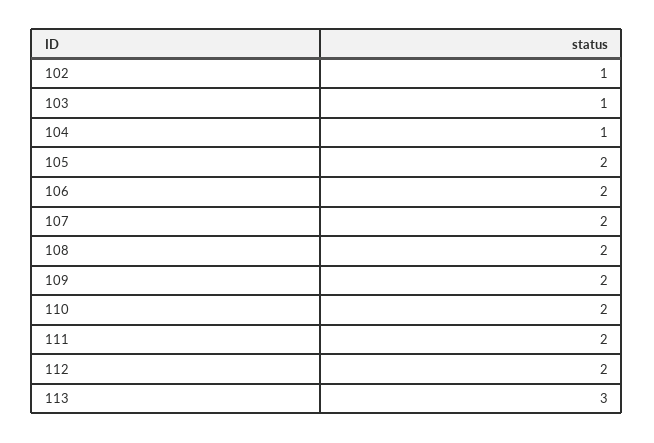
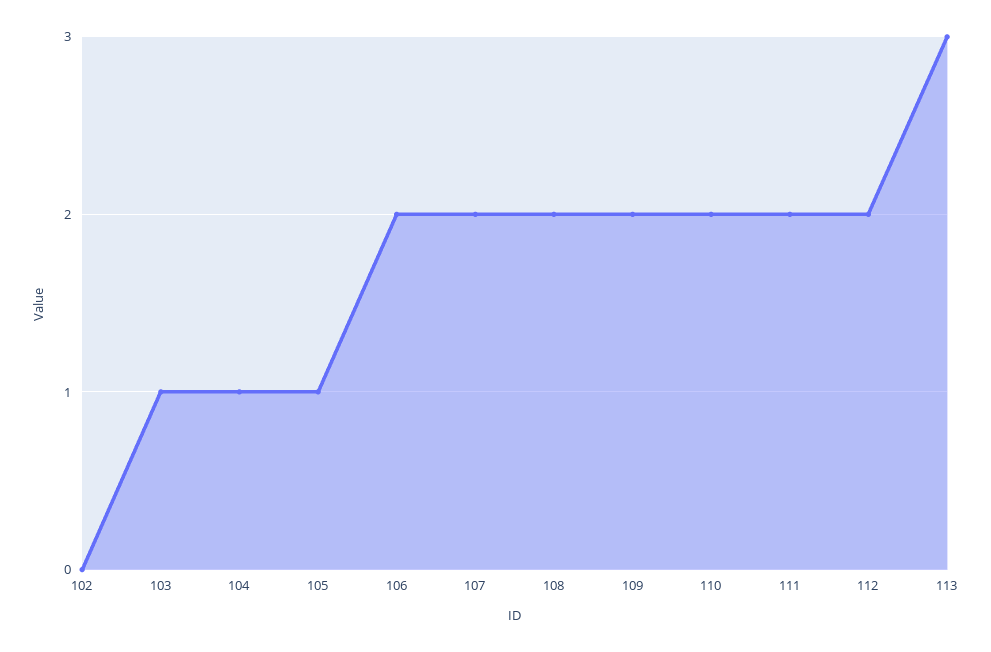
102: 1 -> 0
105: 2 -> 1

